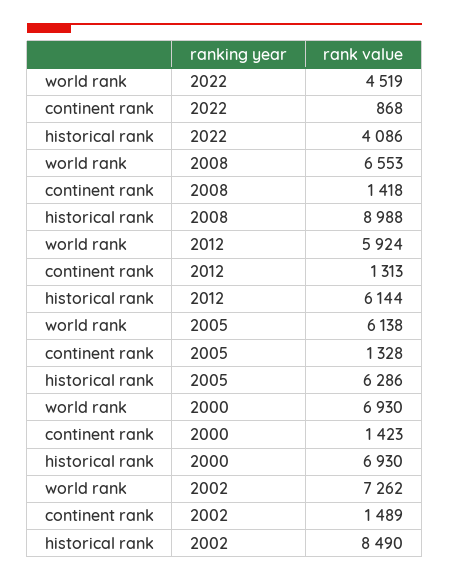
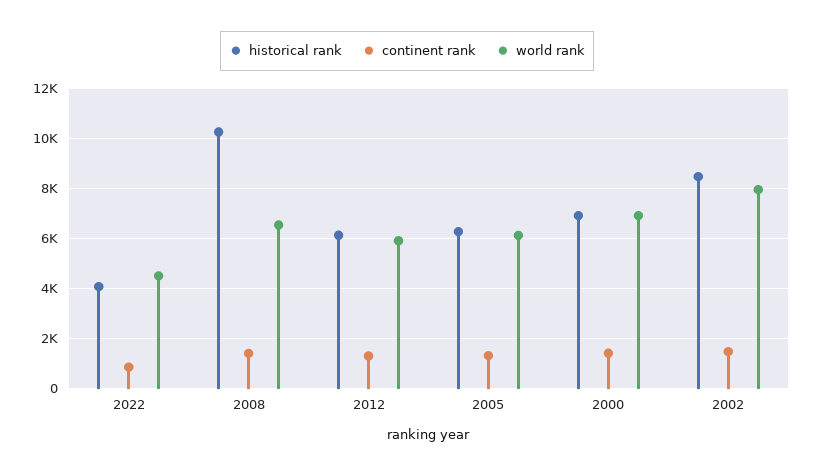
historical rank, 2008: 8988 -> 10250
world rank, 2002: 7262 -> 8000

